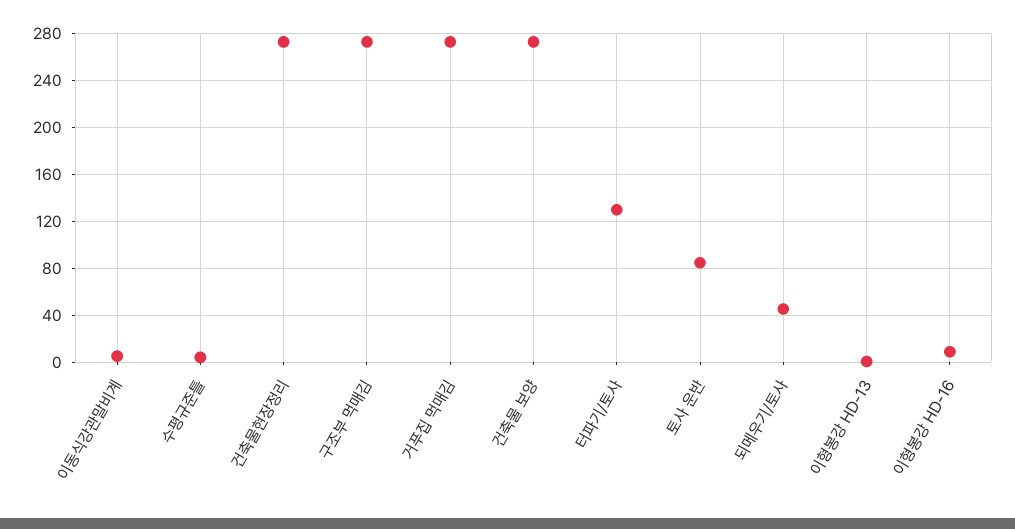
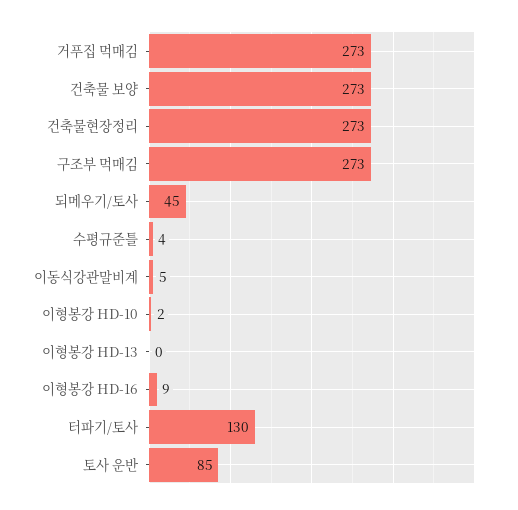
이형봉강 HD-10: none -> 2

